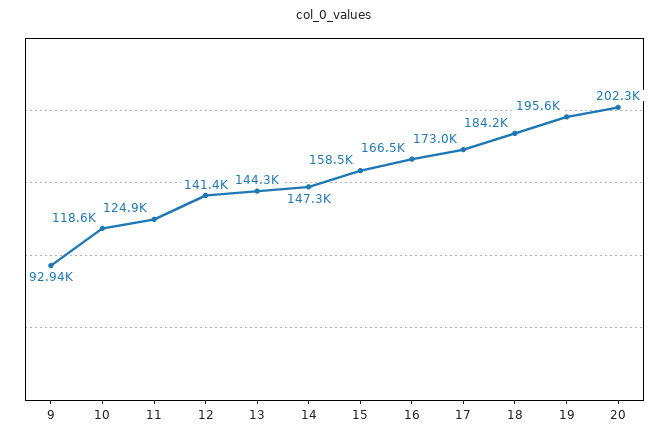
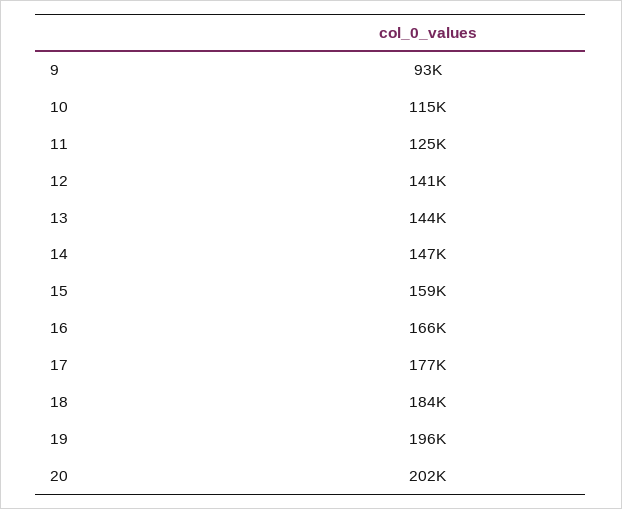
10: 118600 -> 115000
17: 173000 -> 177000

